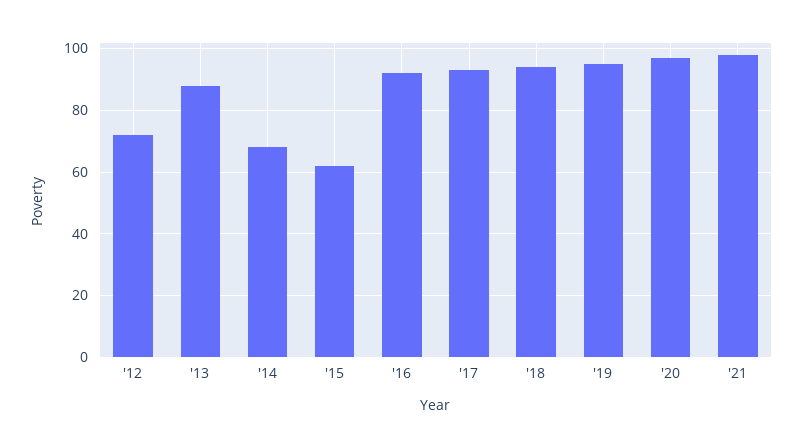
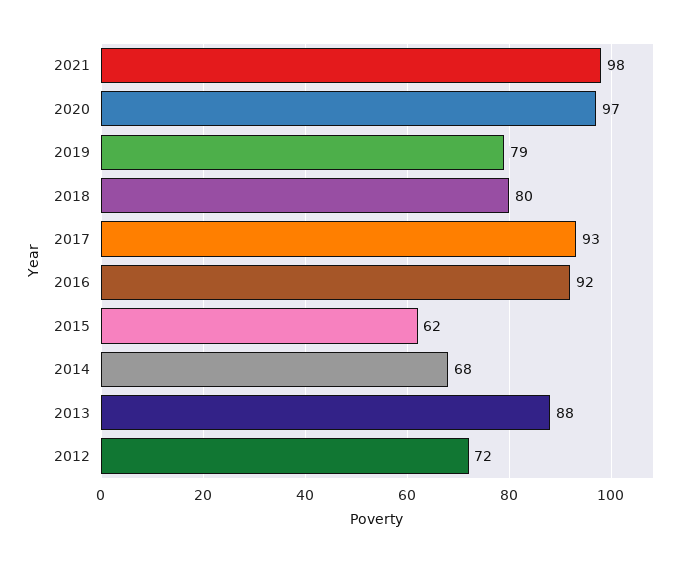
'18: 95 -> 80
'19: 95 -> 79

